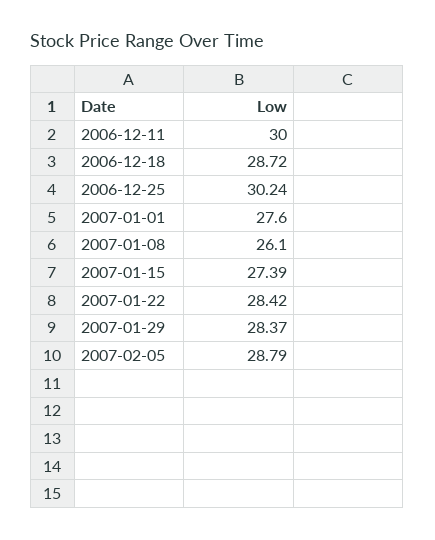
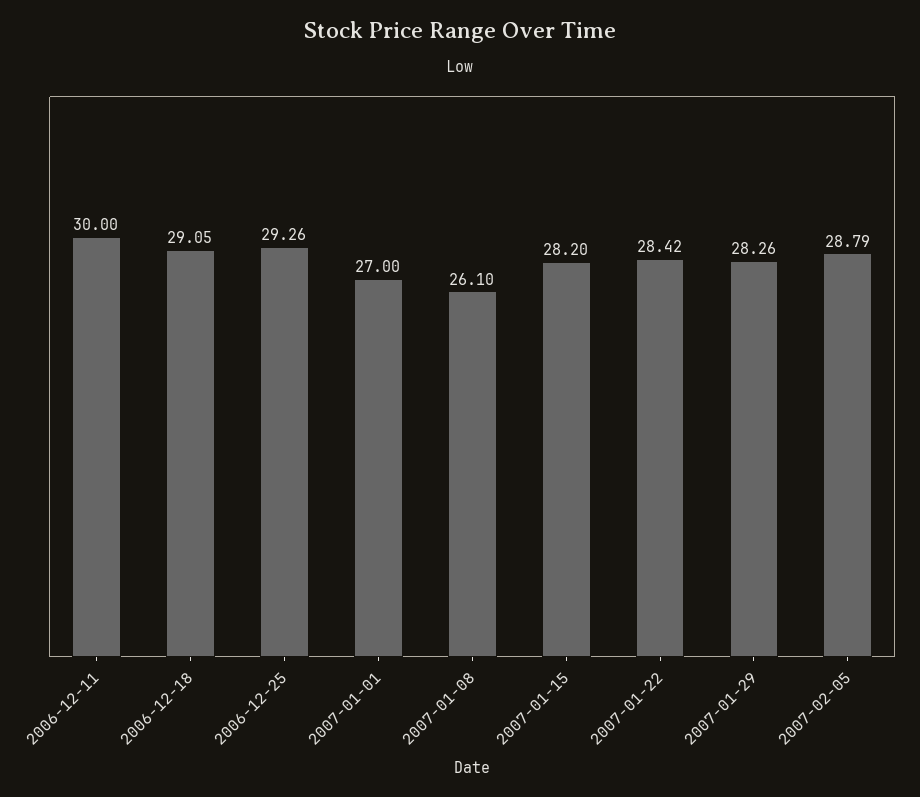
2006-12-18: 28.72 -> 29.05
2006-12-25: 30.24 -> 29.26
2007-01-01: 27.6 -> 27
2007-01-15: 27.39 -> 28.2
2007-01-29: 28.37 -> 28.26

